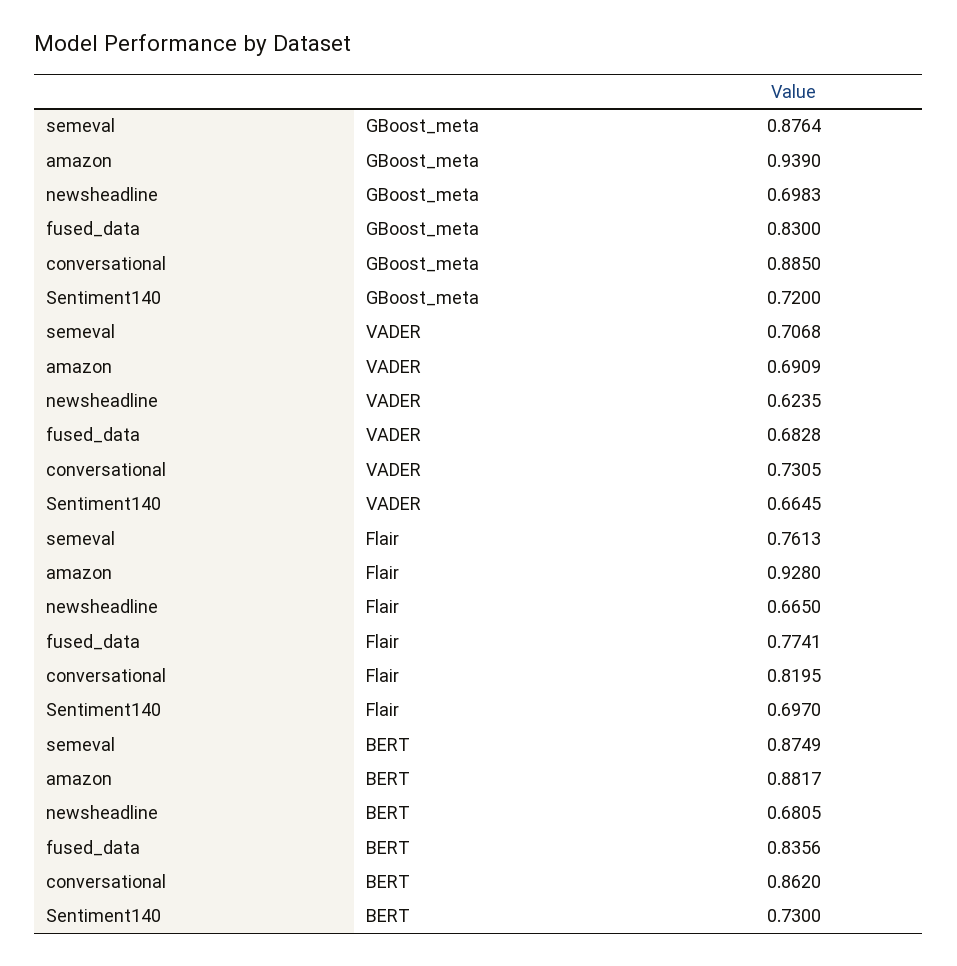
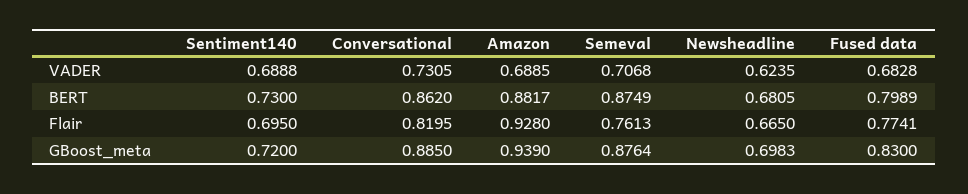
amazon, VADER: 0.6909 -> 0.6885
Sentiment140, VADER: 0.6645 -> 0.6888
Sentiment140, Flair: 0.697 -> 0.695
fused_data, BERT: 0.8356 -> 0.7989

